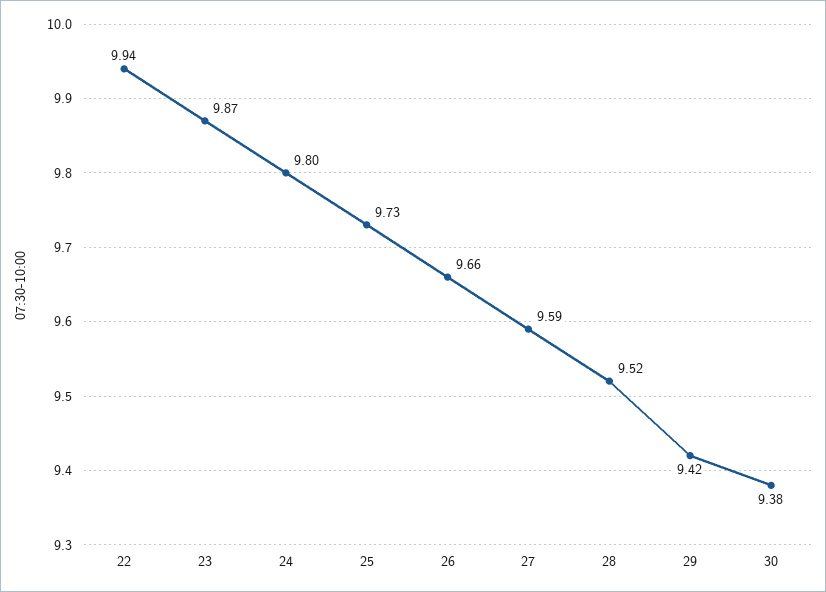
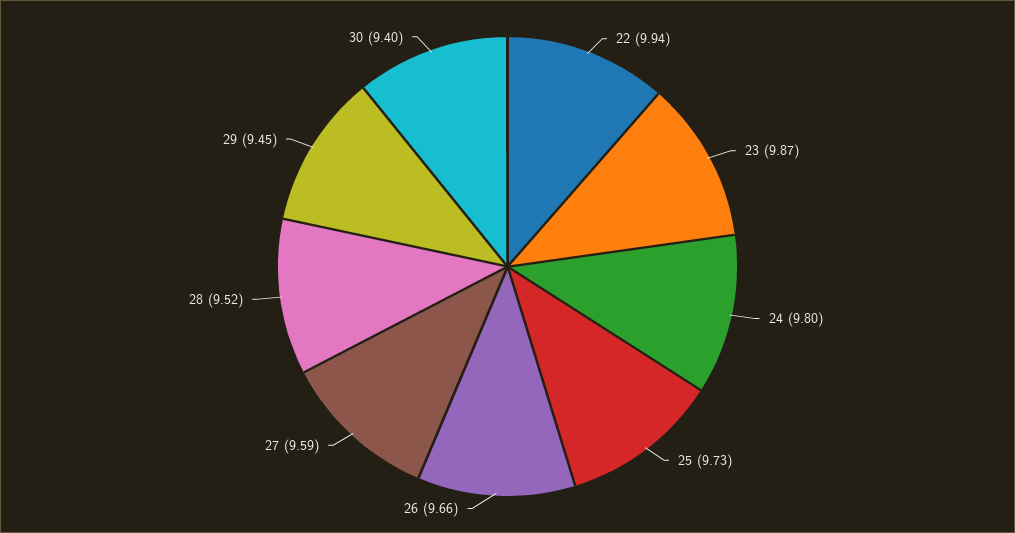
29: 9.42 -> 9.45
30: 9.38 -> 9.4

